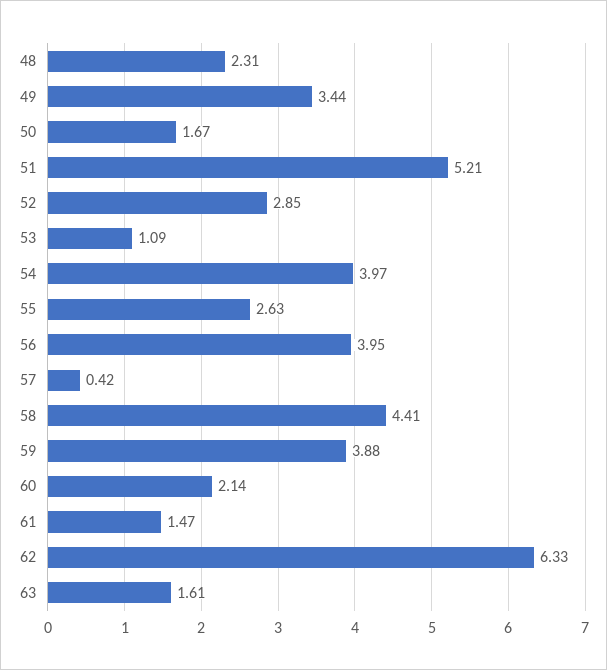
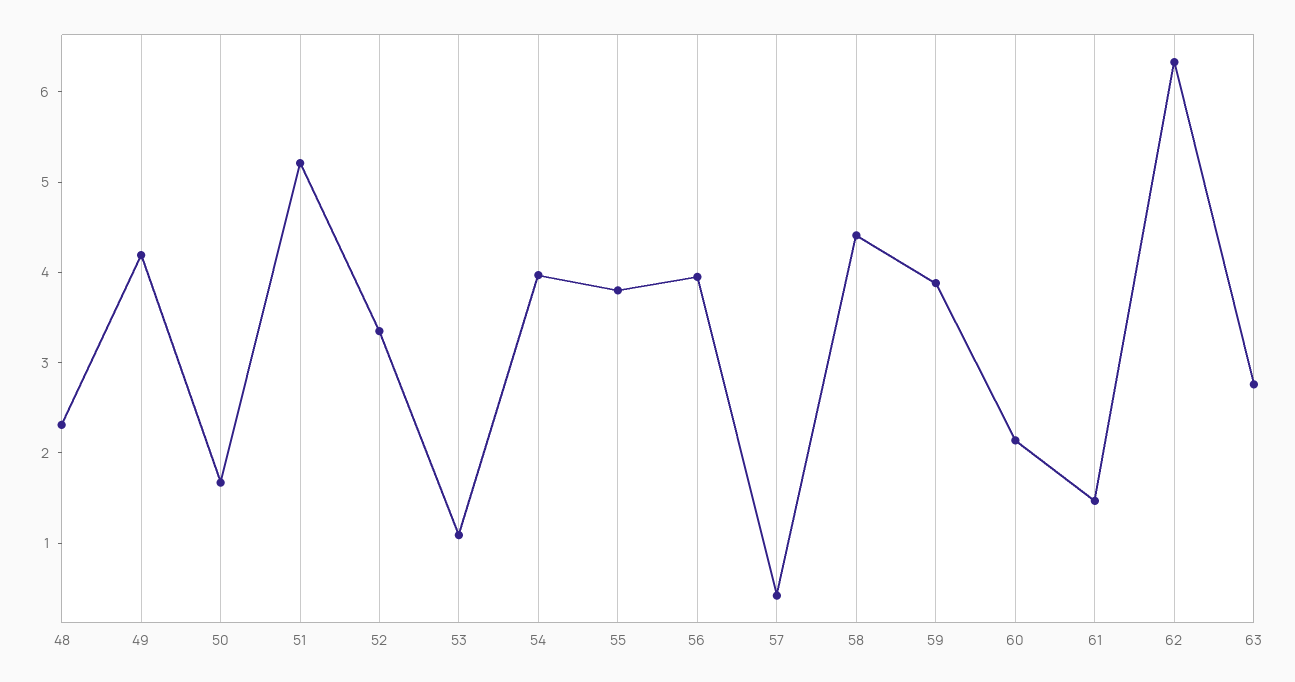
49: 3.44 -> 4.2
52: 2.85 -> 3.4
55: 2.63 -> 3.8
63: 1.61 -> 2.8

